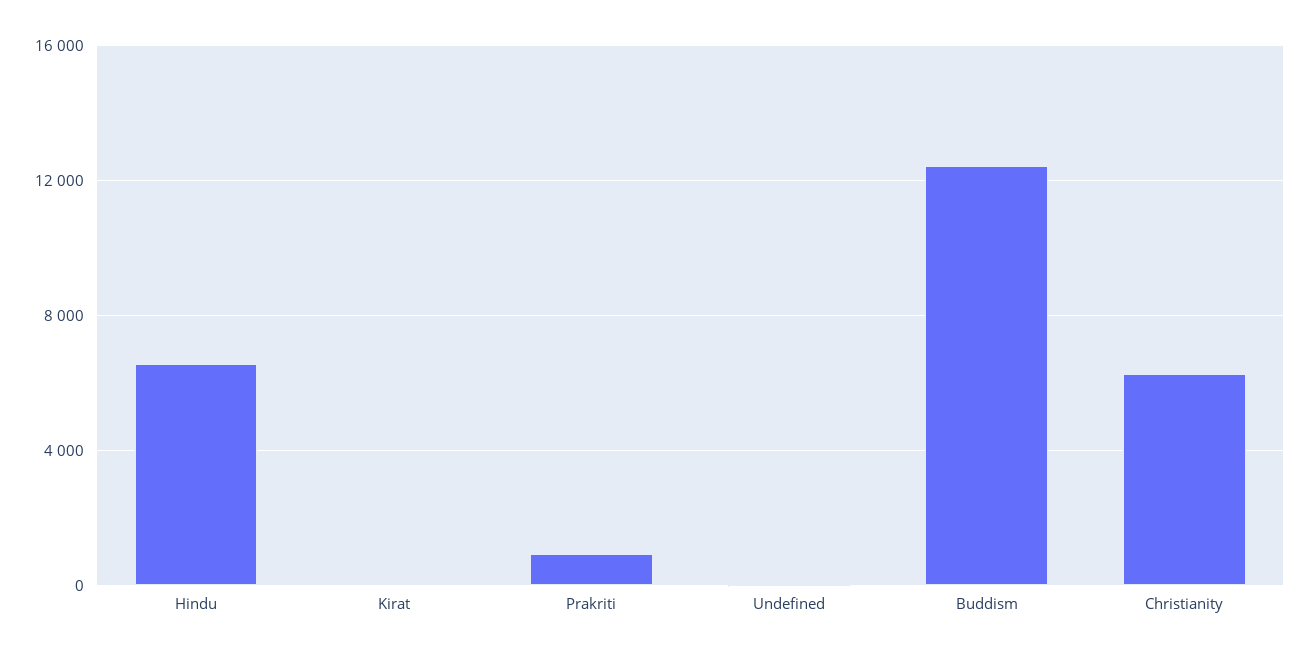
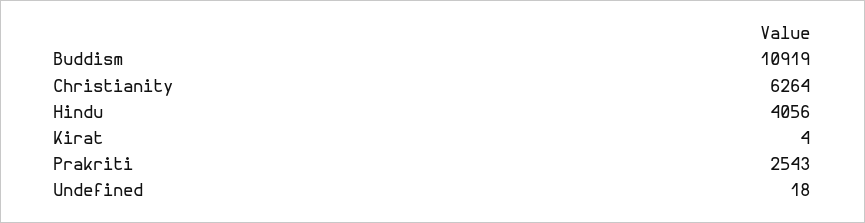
Hindu: 6500 -> 4056
Prakriti: 1000 -> 2543
Buddism: 12500 -> 10919

